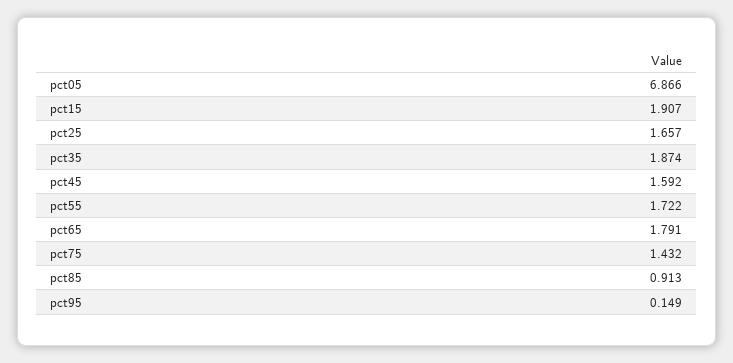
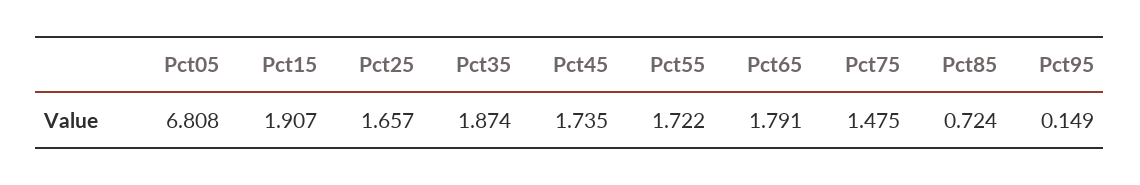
pct05: 6.866 -> 6.808
pct45: 1.592 -> 1.735
pct75: 1.432 -> 1.475
pct85: 0.913 -> 0.724

